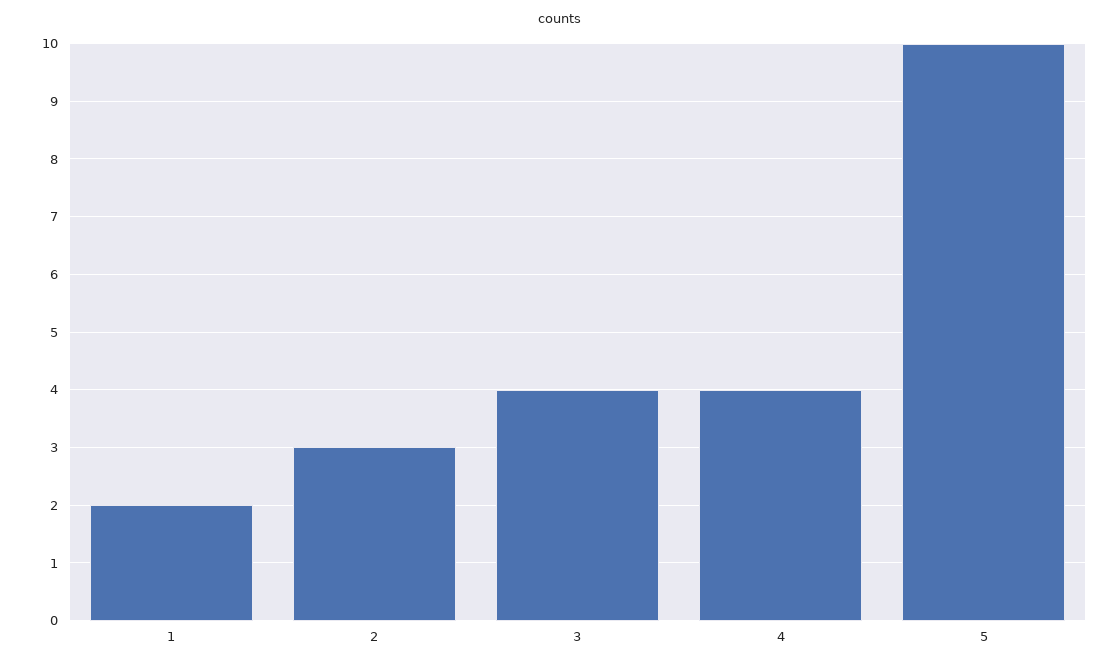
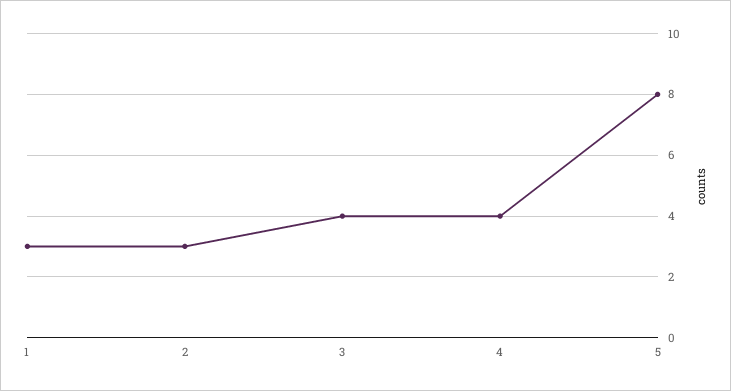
1: 2 -> 3
5: 10 -> 8

